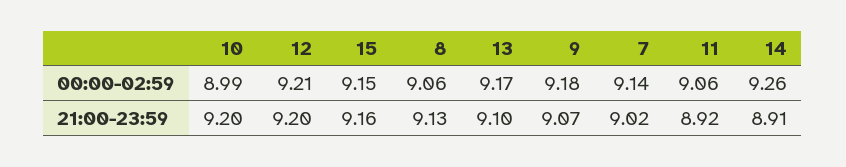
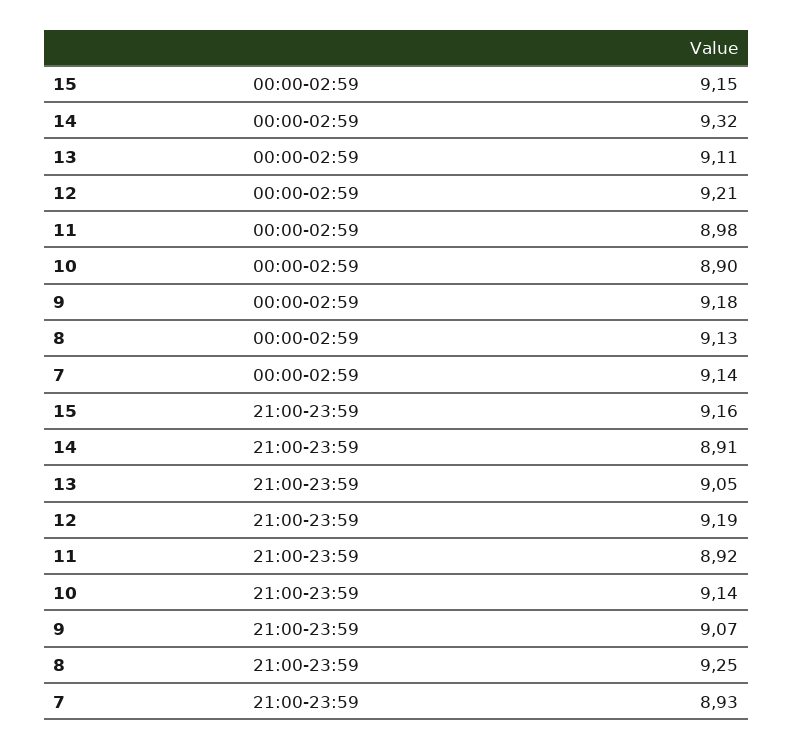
10, 00:00-02:59: 8.99 -> 8.9
8, 00:00-02:59: 9.06 -> 9.13
13, 00:00-02:59: 9.17 -> 9.11
11, 00:00-02:59: 9.06 -> 8.98
14, 00:00-02:59: 9.26 -> 9.32
10, 21:00-23:59: 9.2 -> 9.14
12, 21:00-23:59: 9.2 -> 9.19
8, 21:00-23:59: 9.13 -> 9.25
13, 21:00-23:59: 9.1 -> 9.05
7, 21:00-23:59: 9.02 -> 8.93

